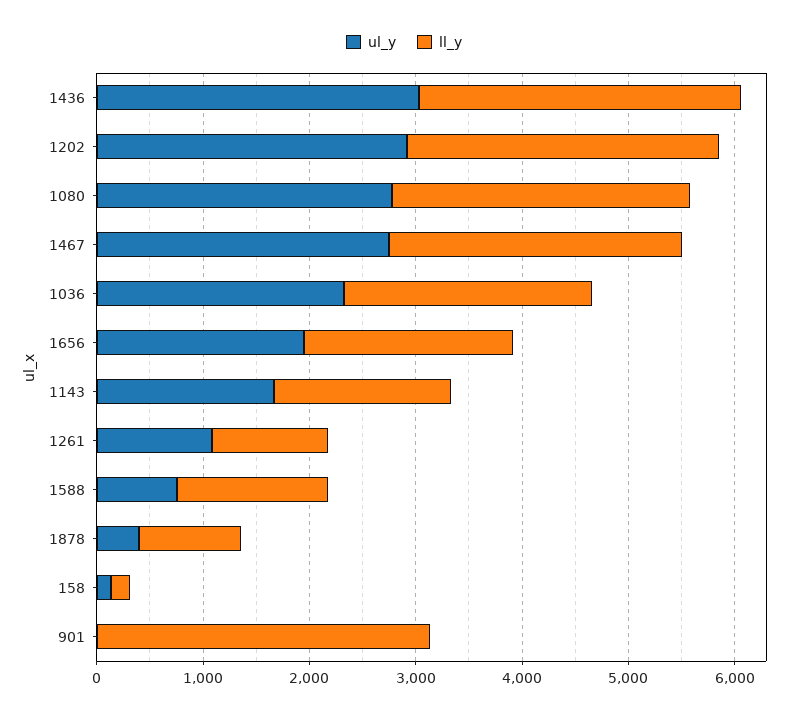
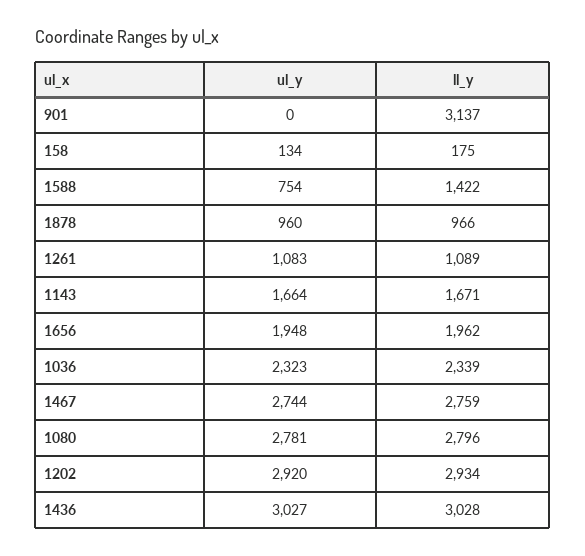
ul_y, 1878: 400 -> 960

